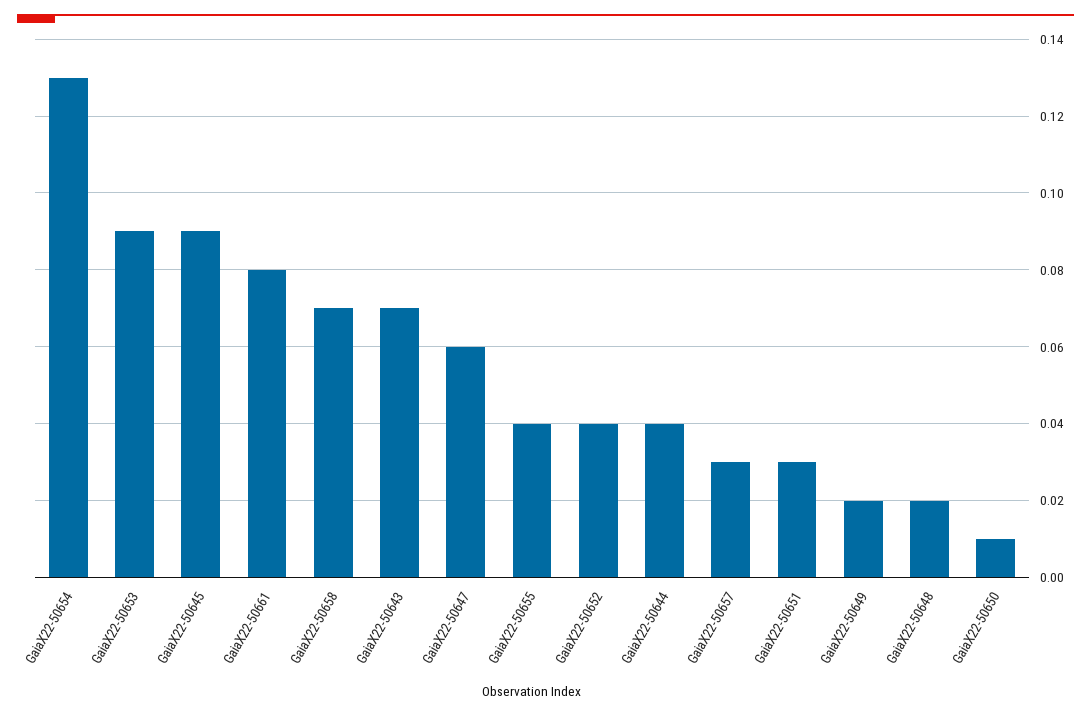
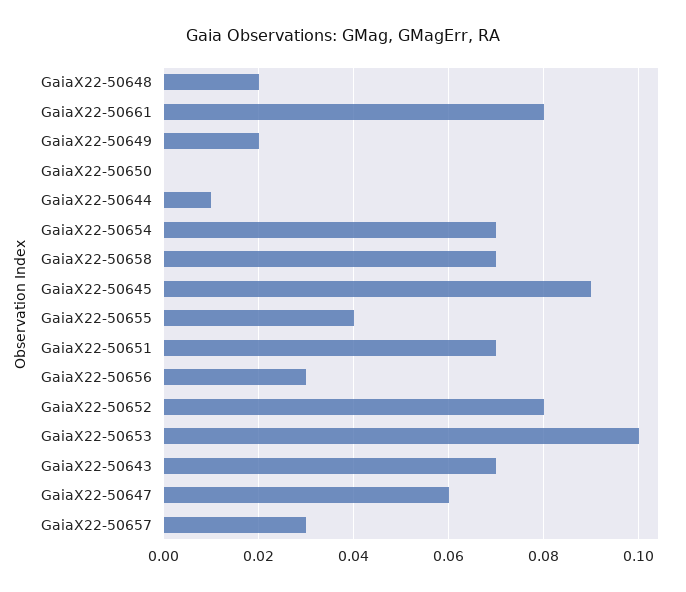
GaiaX22-50654: 0.13 -> 0.07
GaiaX22-50653: 0.09 -> 0.1
GaiaX22-50652: 0.04 -> 0.08
GaiaX22-50644: 0.04 -> 0.01
GaiaX22-50651: 0.03 -> 0.07
GaiaX22-50650: 0.01 -> 0
GaiaX22-50656: none -> 0.03

